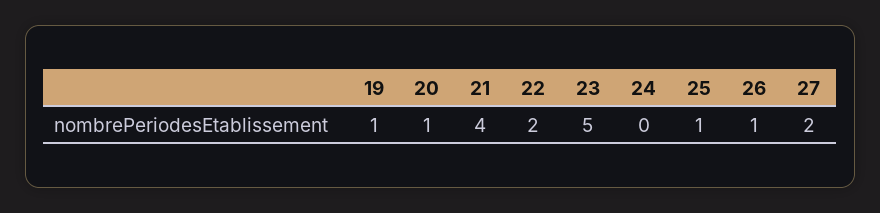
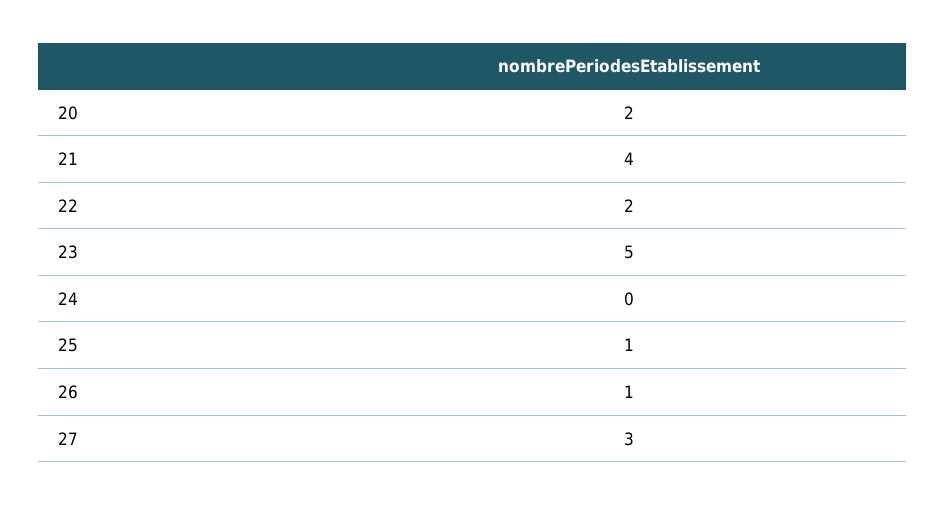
19: 1 -> none
20: 1 -> 2
27: 2 -> 3

